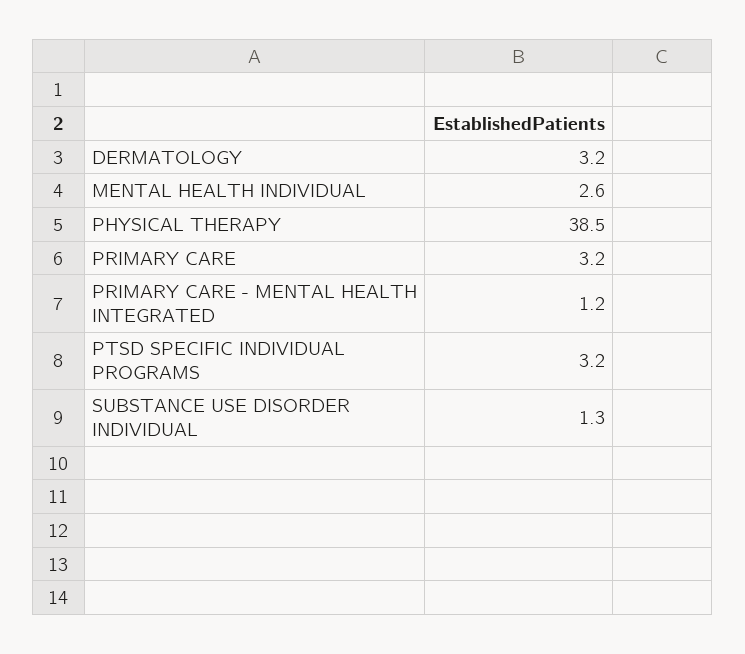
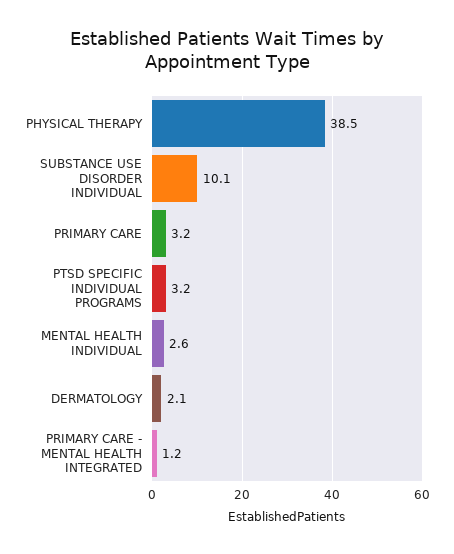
DERMATOLOGY: 3.2 -> 2.1
SUBSTANCE USE DISORDER INDIVIDUAL: 1.3 -> 10.1

